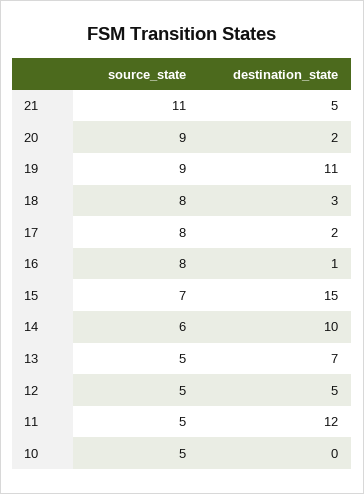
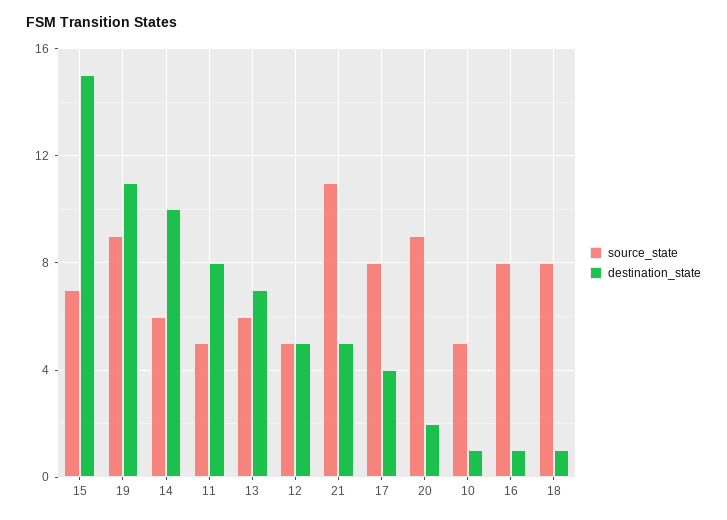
destination_state, 18: 3 -> 1
destination_state, 17: 2 -> 4
source_state, 13: 5 -> 6
destination_state, 11: 12 -> 8
destination_state, 10: 0 -> 1

